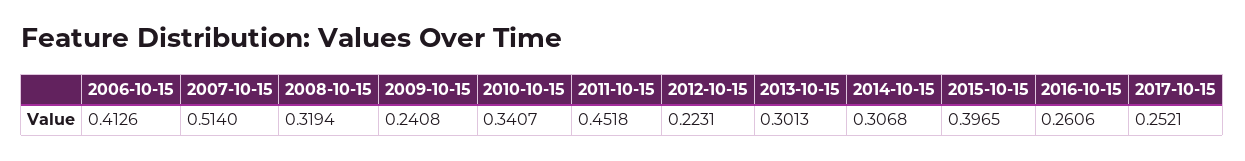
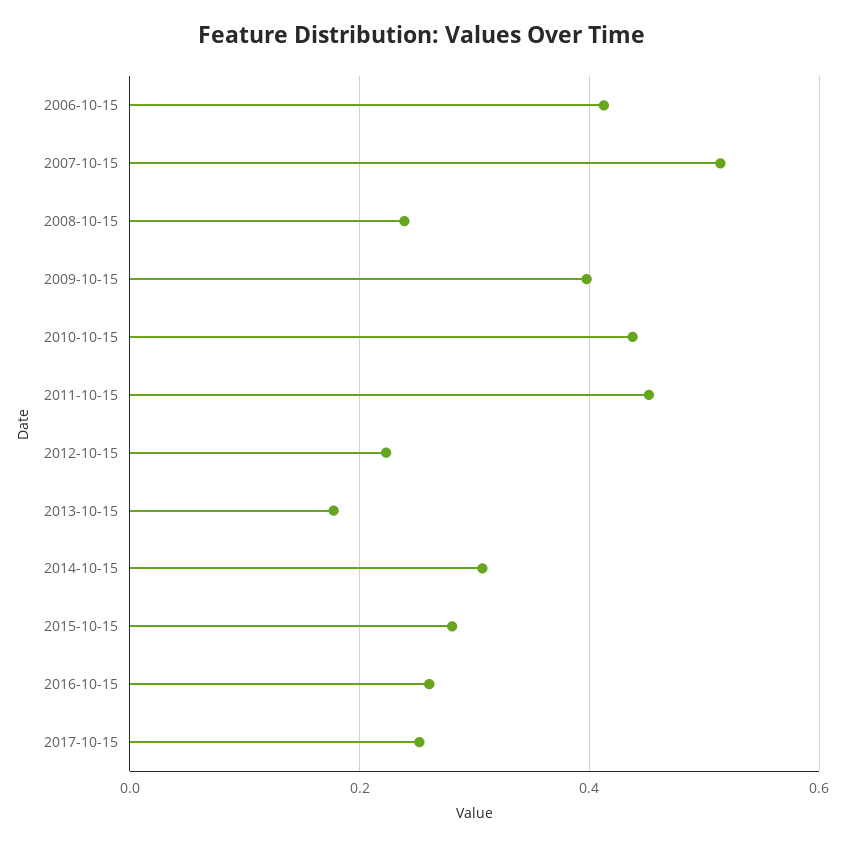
2008-10-15: 0.3194 -> 0.24
2009-10-15: 0.2408 -> 0.4
2010-10-15: 0.3407 -> 0.44
2013-10-15: 0.3013 -> 0.18
2015-10-15: 0.3965 -> 0.28

